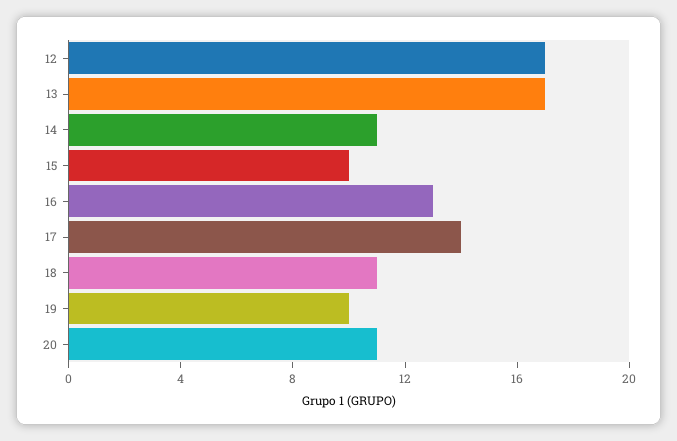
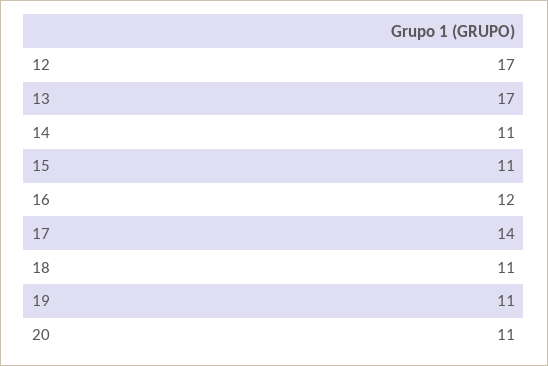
15: 10 -> 11
16: 13 -> 12
19: 10 -> 11

